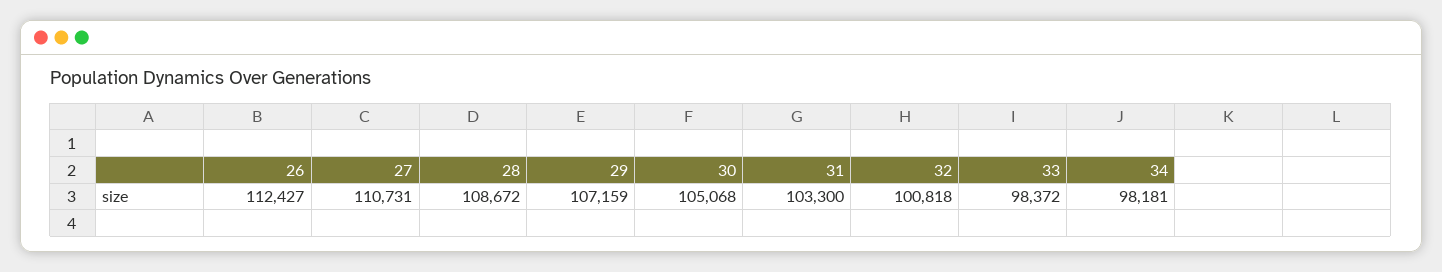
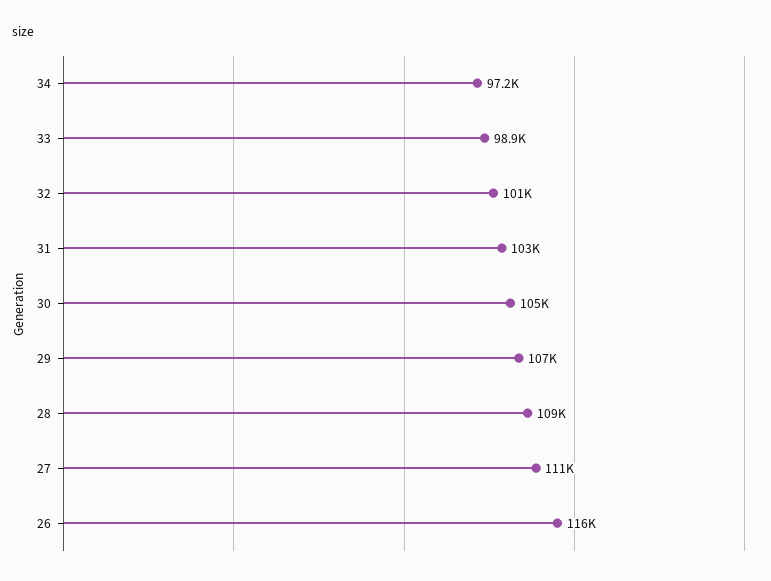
26: 112427 -> 116000
33: 98372 -> 98900
34: 98181 -> 97200

